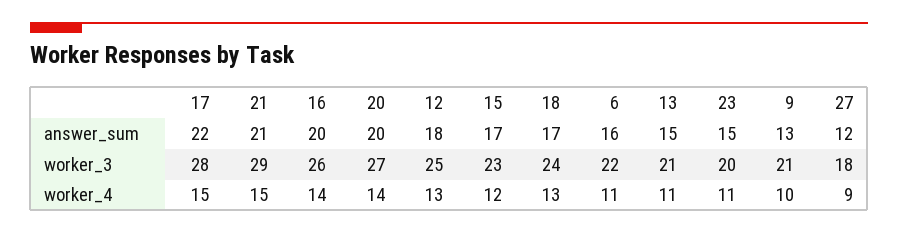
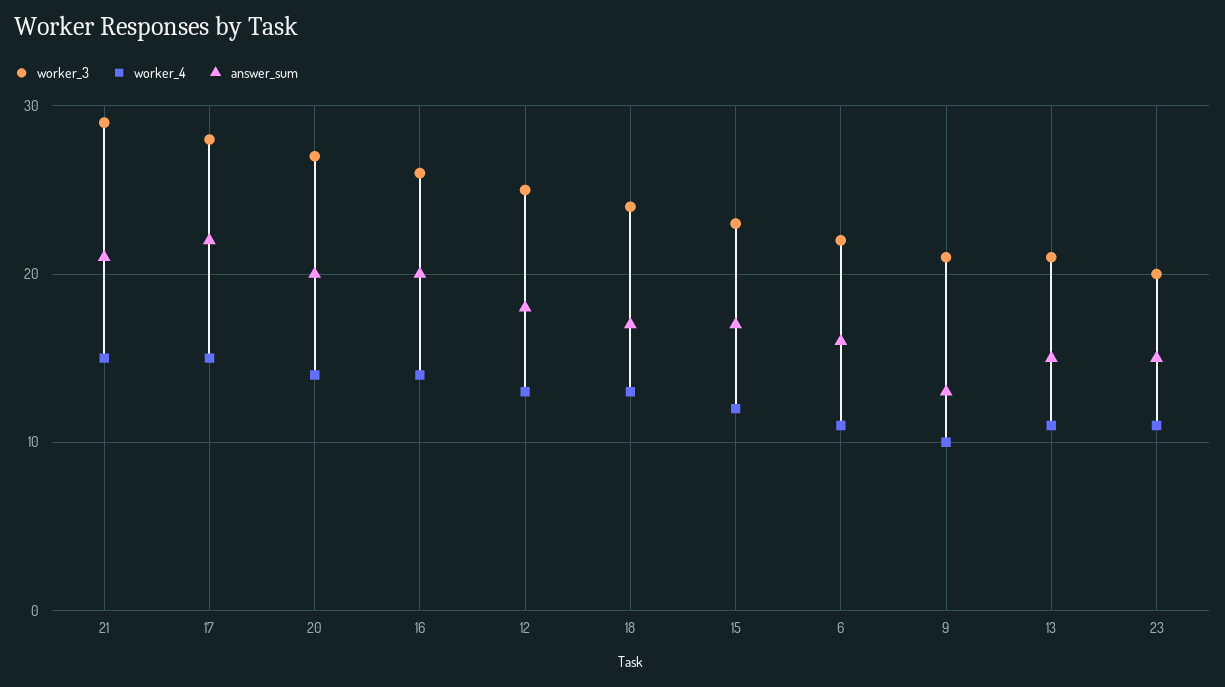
answer_sum, 27: 12 -> none
worker_3, 27: 18 -> none
worker_4, 27: 9 -> none

